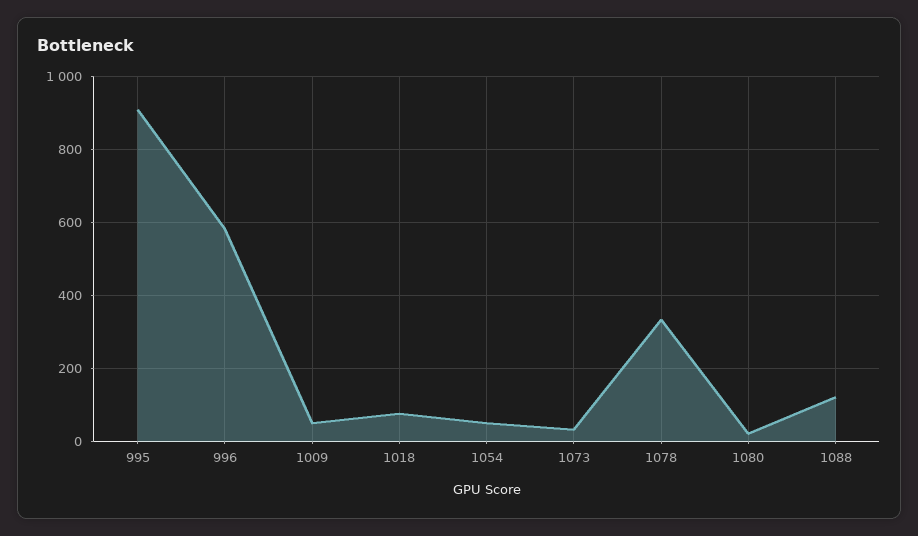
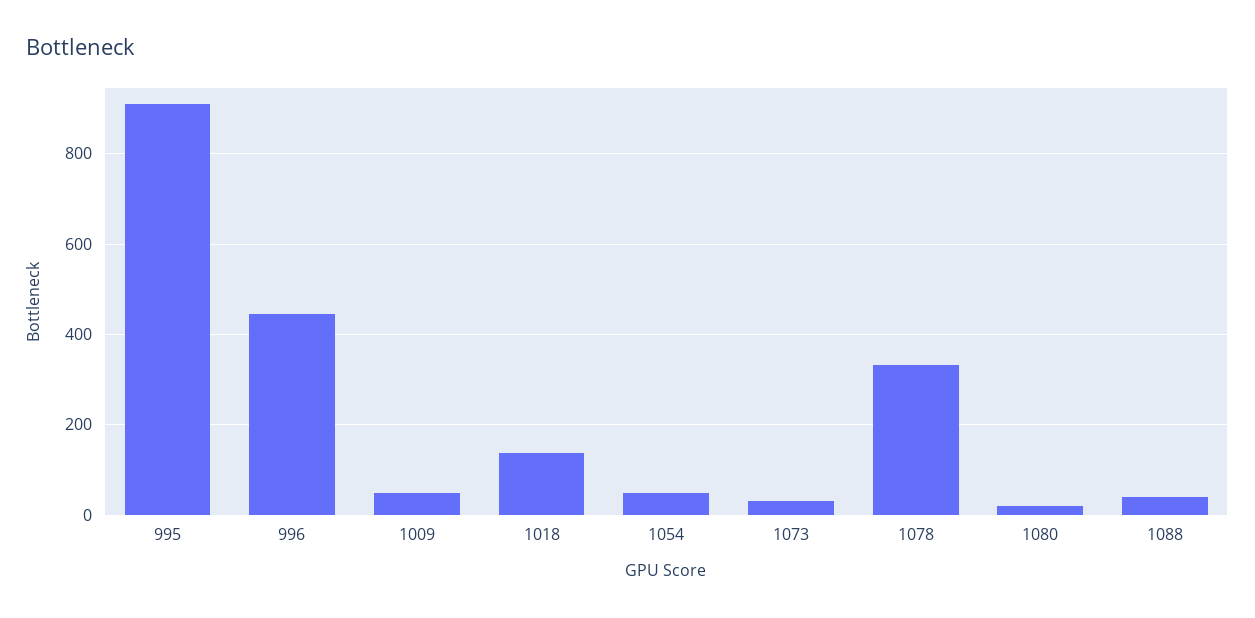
996: 580 -> 440
1018: 80 -> 140
1088: 120 -> 40

